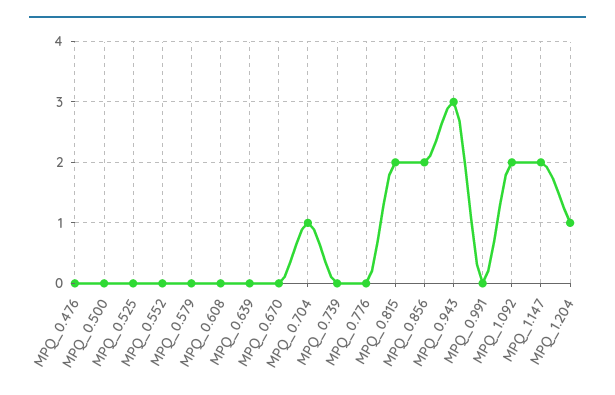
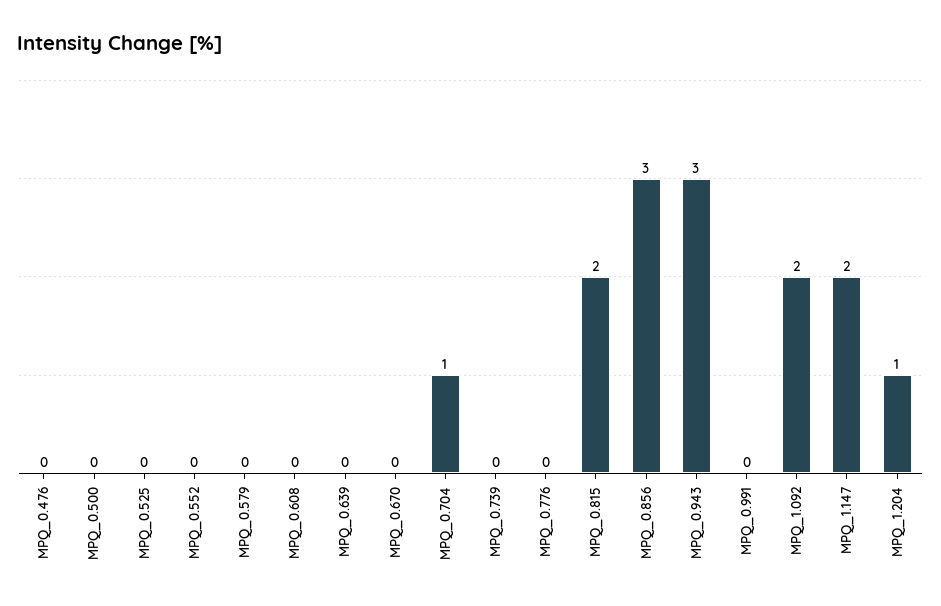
MPQ_0.856: 2 -> 3

